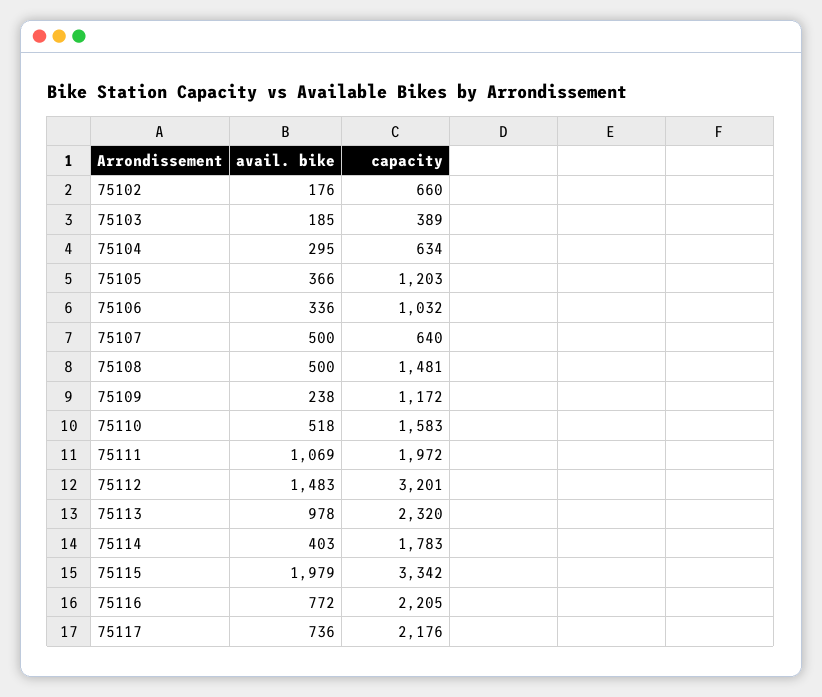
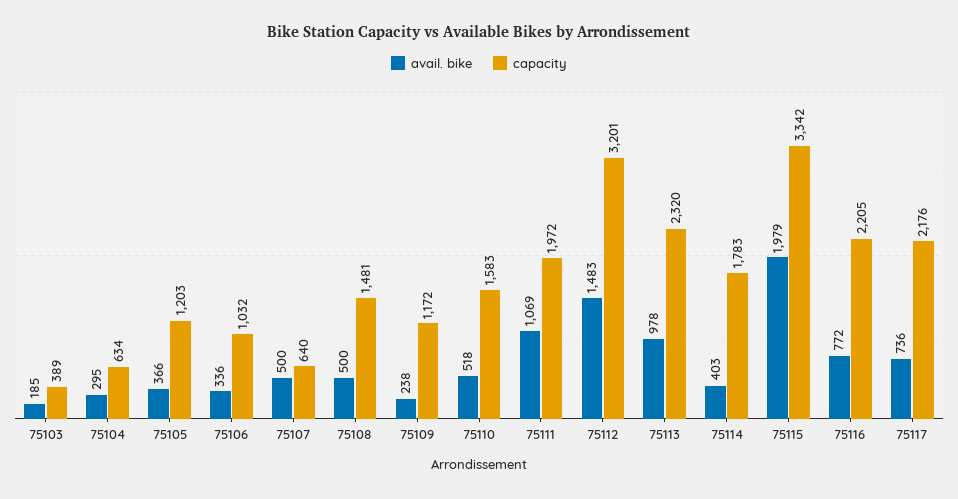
avail. bike, 75102: 176 -> none
capacity, 75102: 660 -> none

